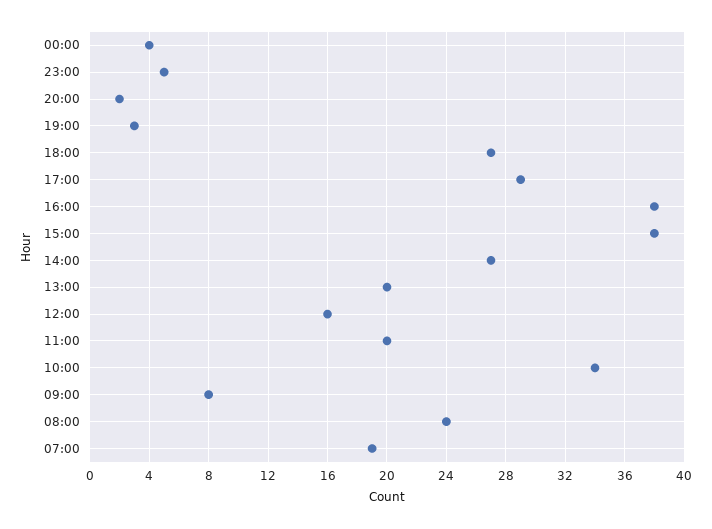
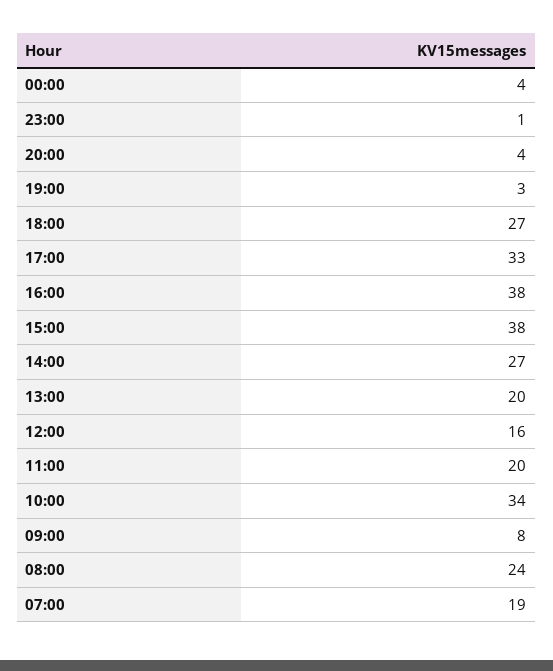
23:00: 5 -> 1
20:00: 2 -> 4
17:00: 29 -> 33

